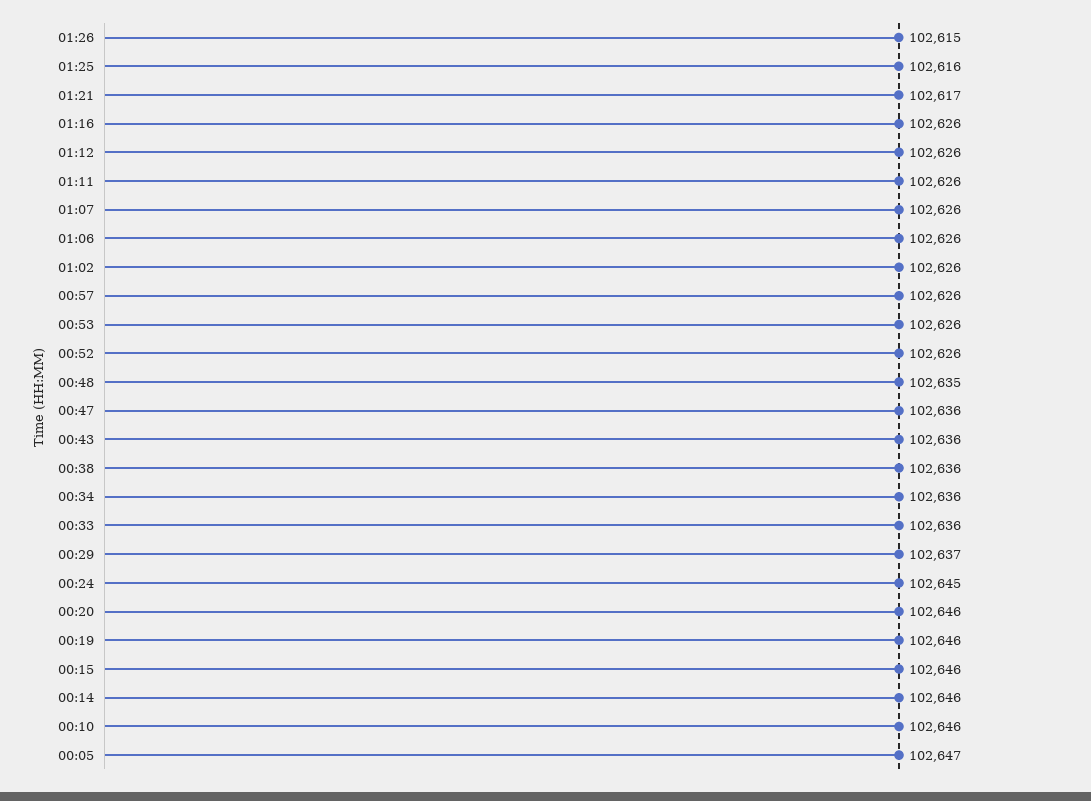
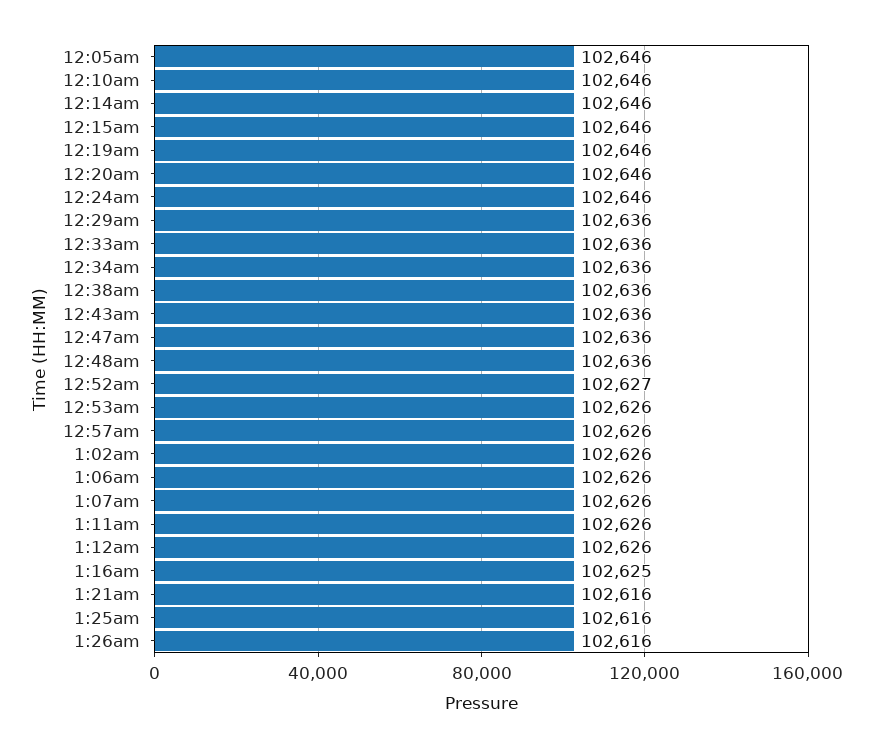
01:26: 102615 -> 102616
01:21: 102617 -> 102616
01:16: 102626 -> 102625
00:52: 102626 -> 102627
00:48: 102635 -> 102636
00:29: 102637 -> 102636
00:24: 102645 -> 102646
00:05: 102647 -> 102646

